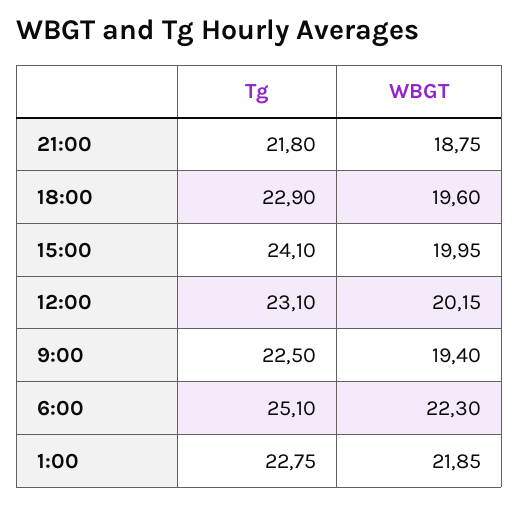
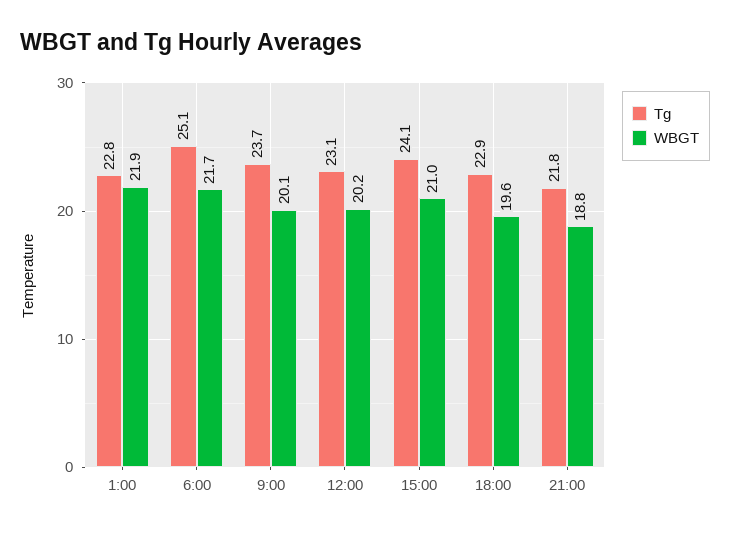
WBGT, 15:00: 19.95 -> 21
Tg, 9:00: 22.5 -> 23.7
WBGT, 9:00: 19.4 -> 20.1
WBGT, 6:00: 22.3 -> 21.7

